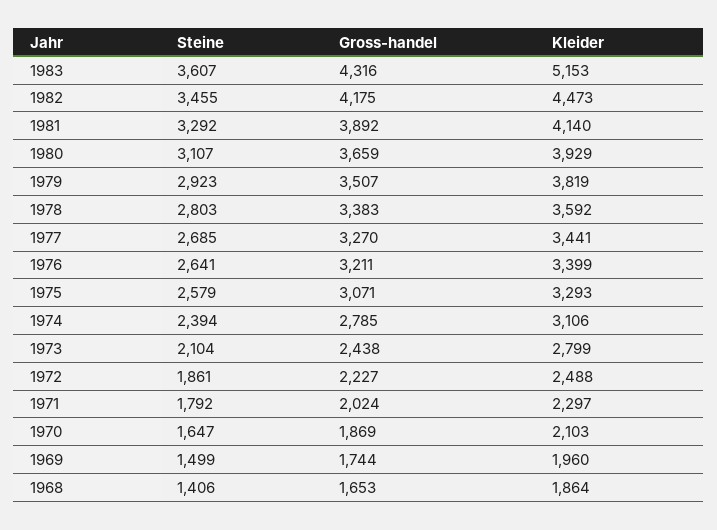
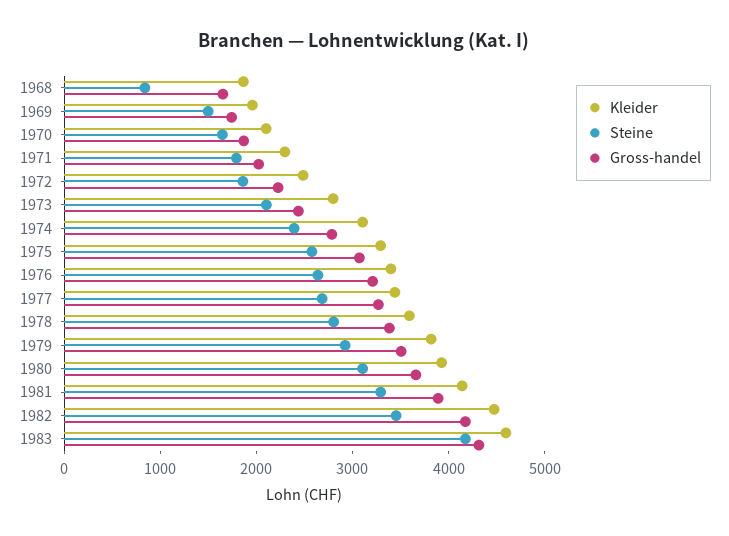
Steine, 1983: 3607 -> 4200
Kleider, 1983: 5153 -> 4600
Steine, 1968: 1406 -> 800

